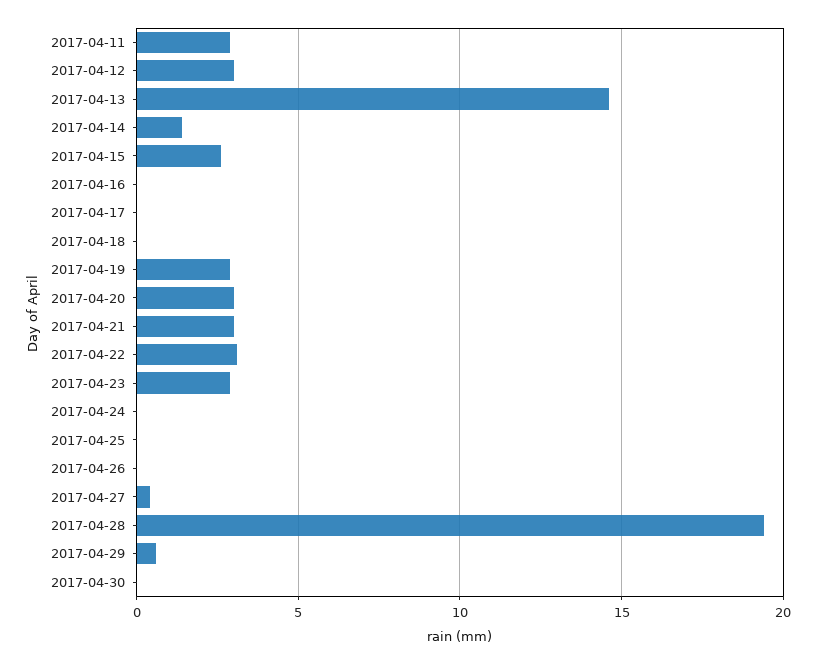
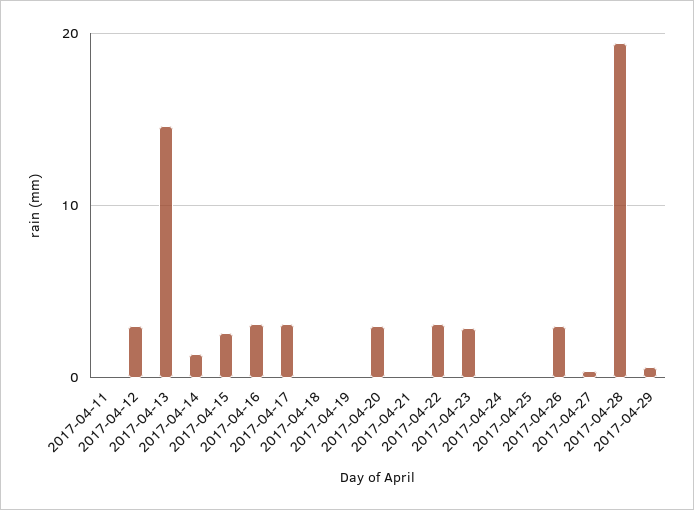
2017-04-11: 3 -> 0
2017-04-16: 0 -> 3
2017-04-17: 0 -> 3
2017-04-19: 3 -> 0
2017-04-21: 3 -> 0
2017-04-26: 0 -> 3
2017-04-30: 0 -> none

